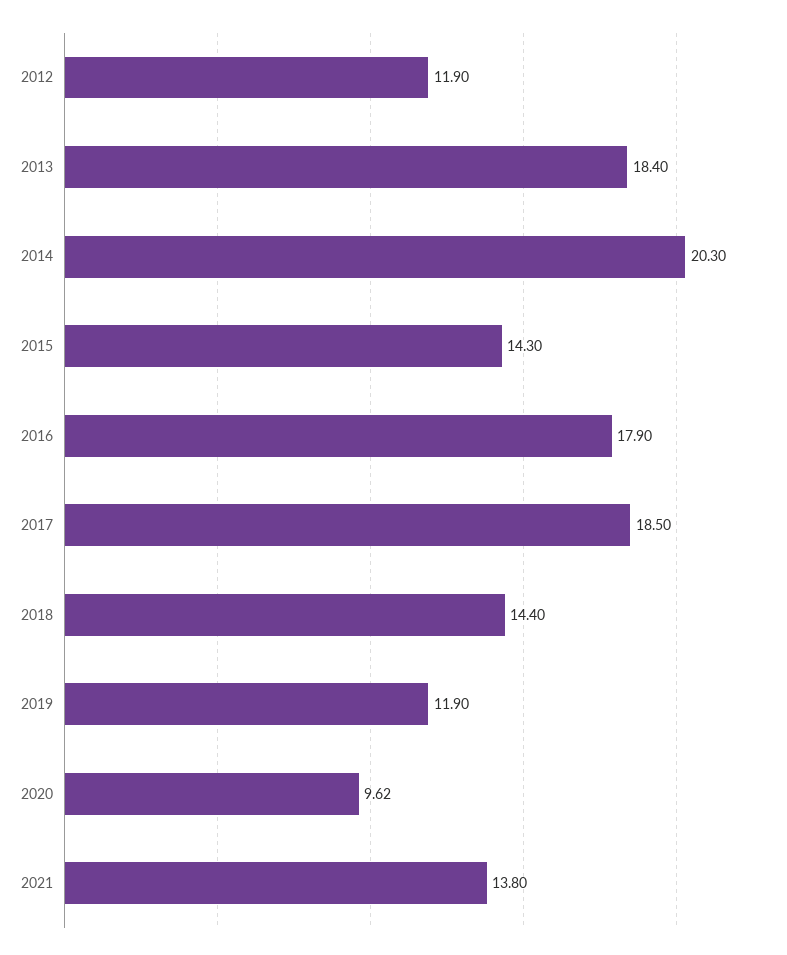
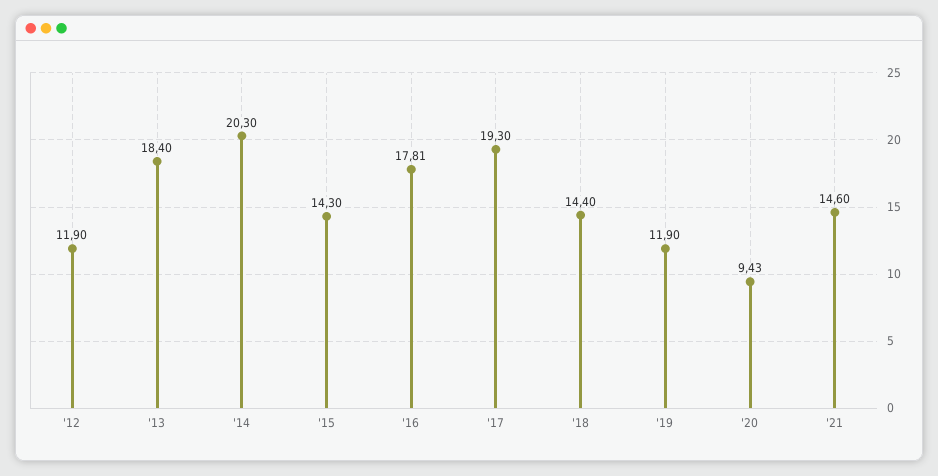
2016: 17.9 -> 17.81
2017: 18.5 -> 19.3
2020: 9.62 -> 9.43
2021: 13.8 -> 14.6

